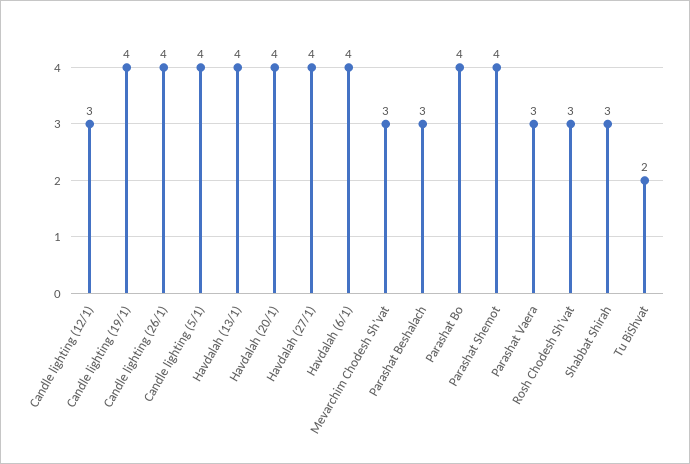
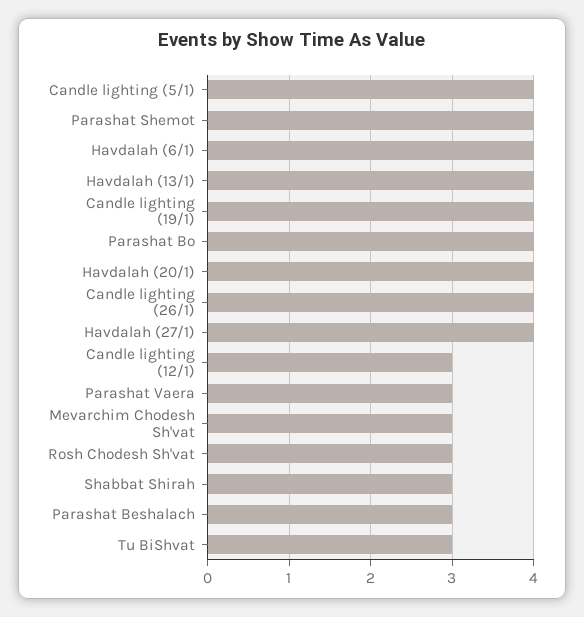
Tu BiShvat: 2 -> 3

